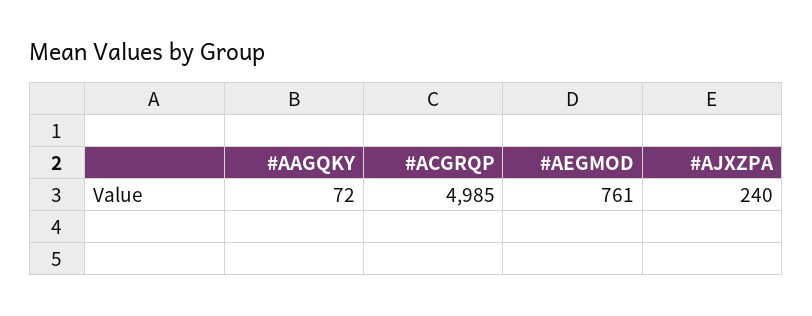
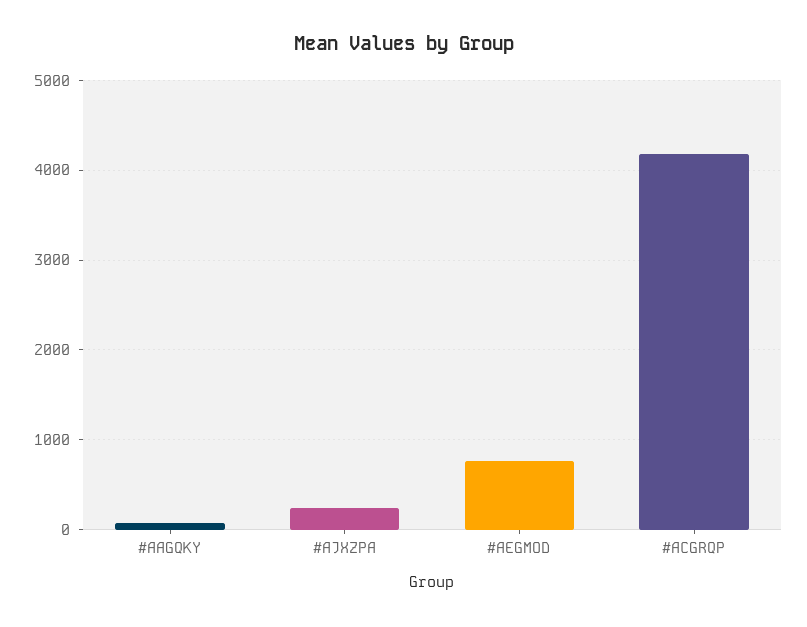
#ACGRQP: 4985 -> 4200

